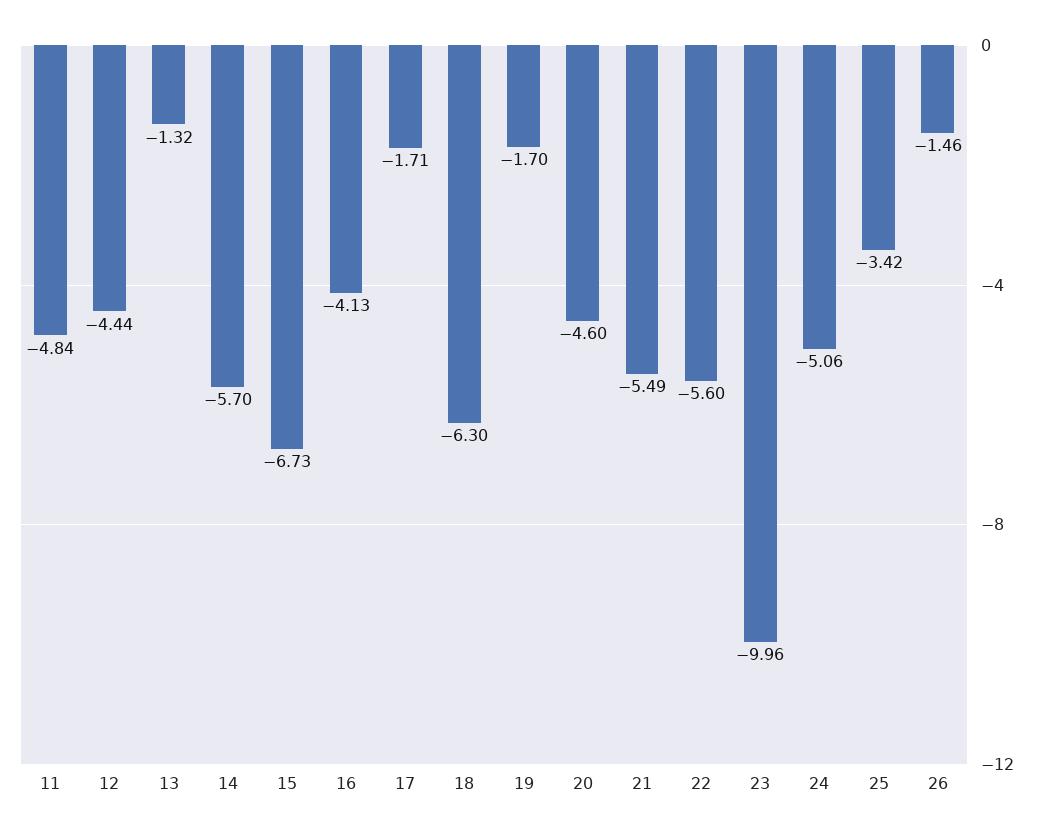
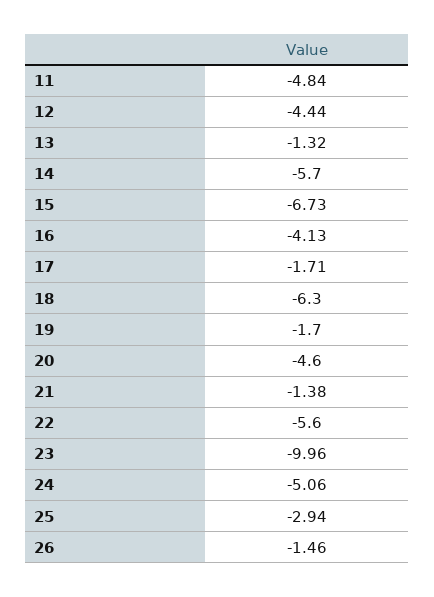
21: -5.49 -> -1.38
25: -3.42 -> -2.94

